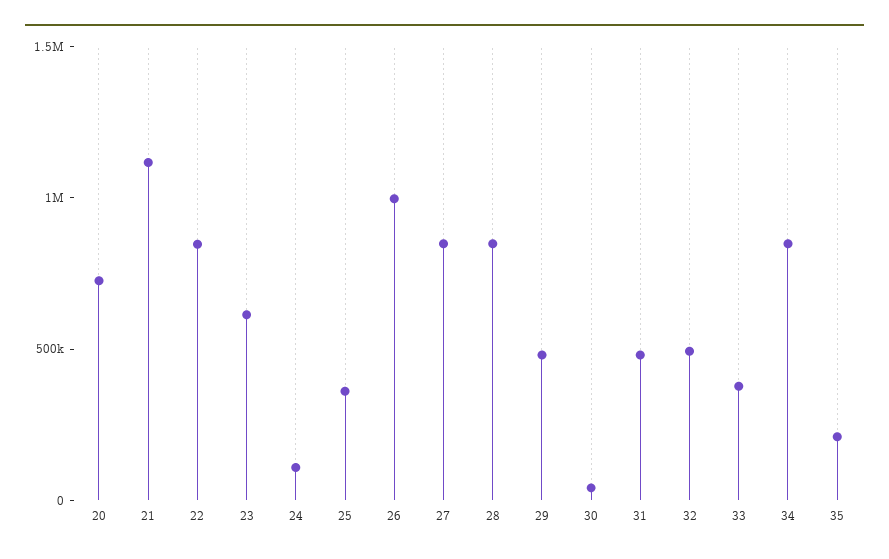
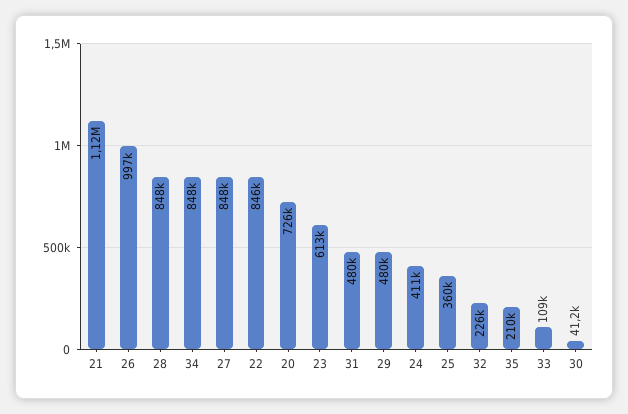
24: 100000 -> 411000
32: 500000 -> 226000
33: 400000 -> 109000

